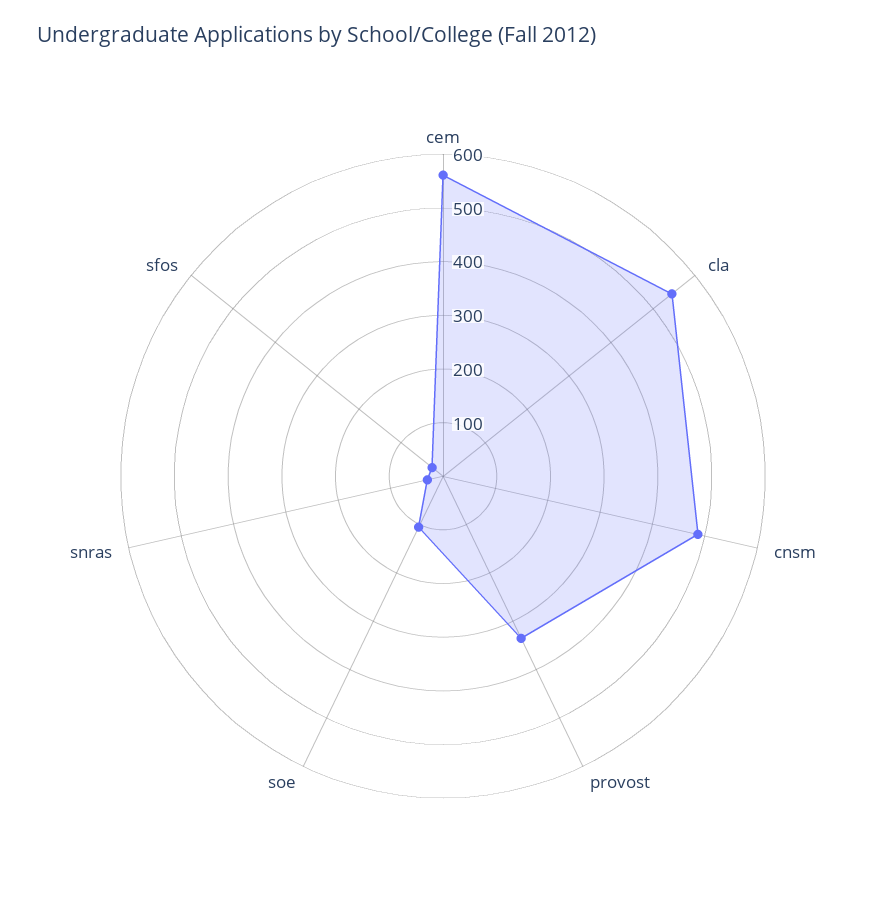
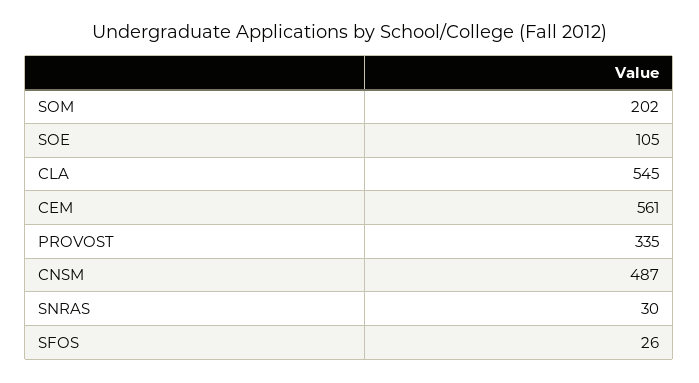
SOM: none -> 202

